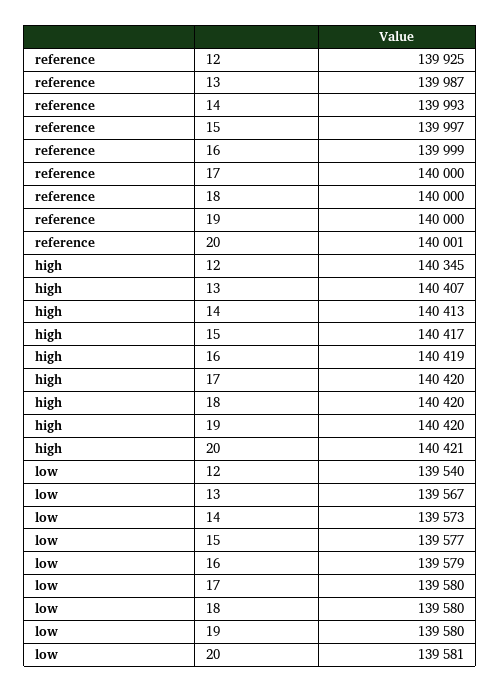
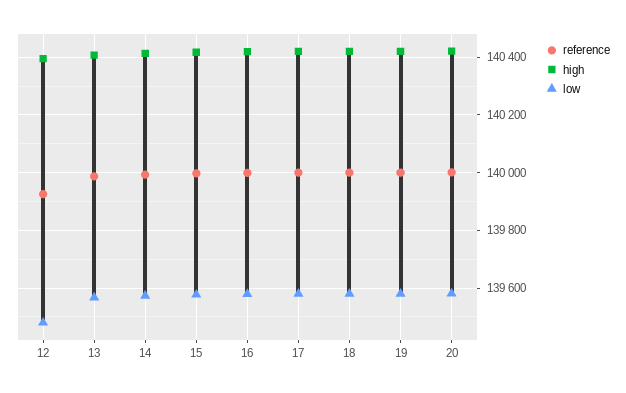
high, 12: 140345 -> 140400
low, 12: 139540 -> 139475

